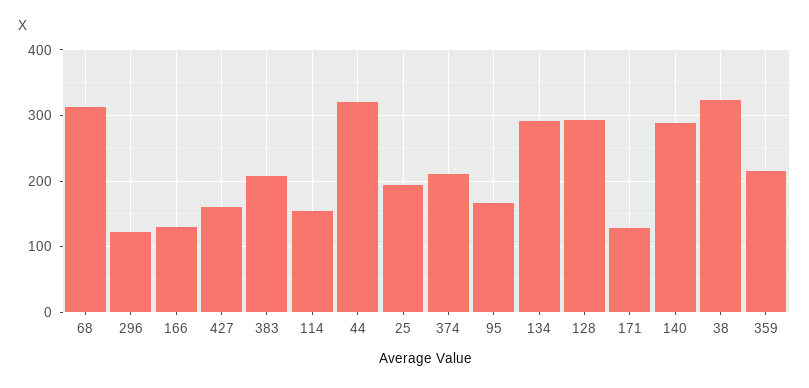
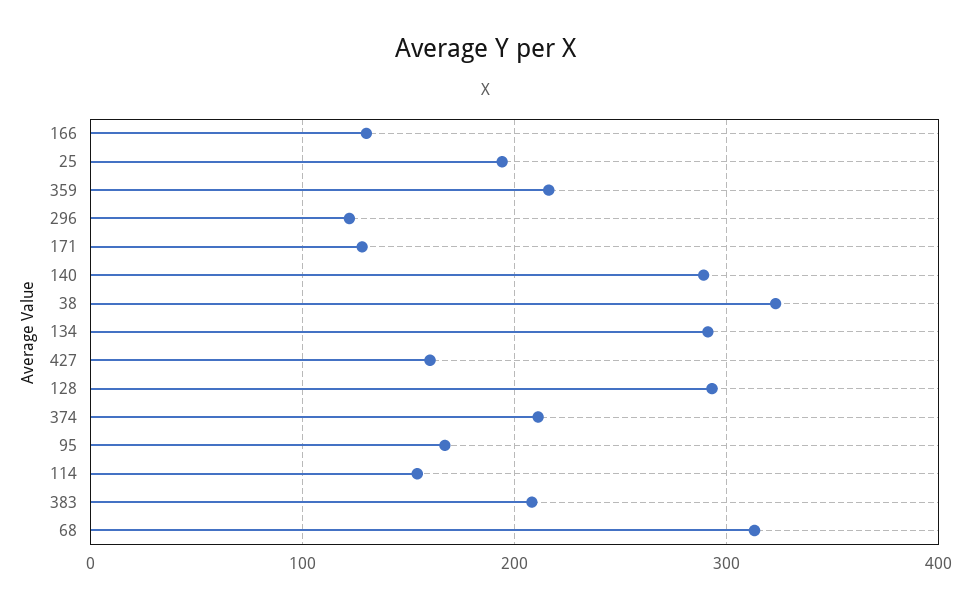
44: 320 -> none

